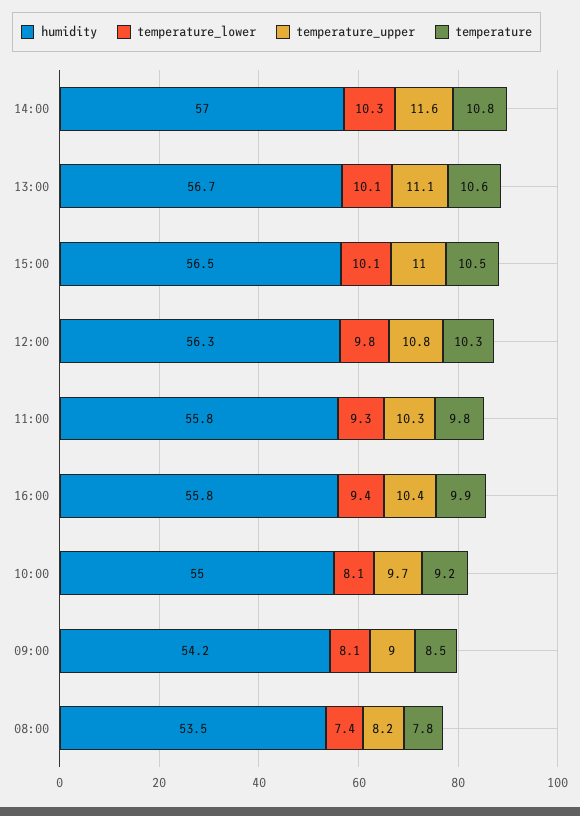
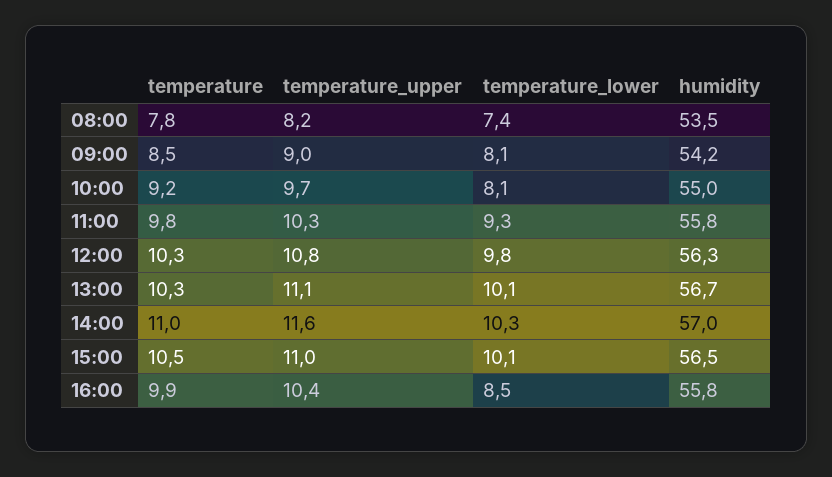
temperature, 14:00: 10.8 -> 11
temperature, 13:00: 10.6 -> 10.3
temperature_lower, 16:00: 9.4 -> 8.5

